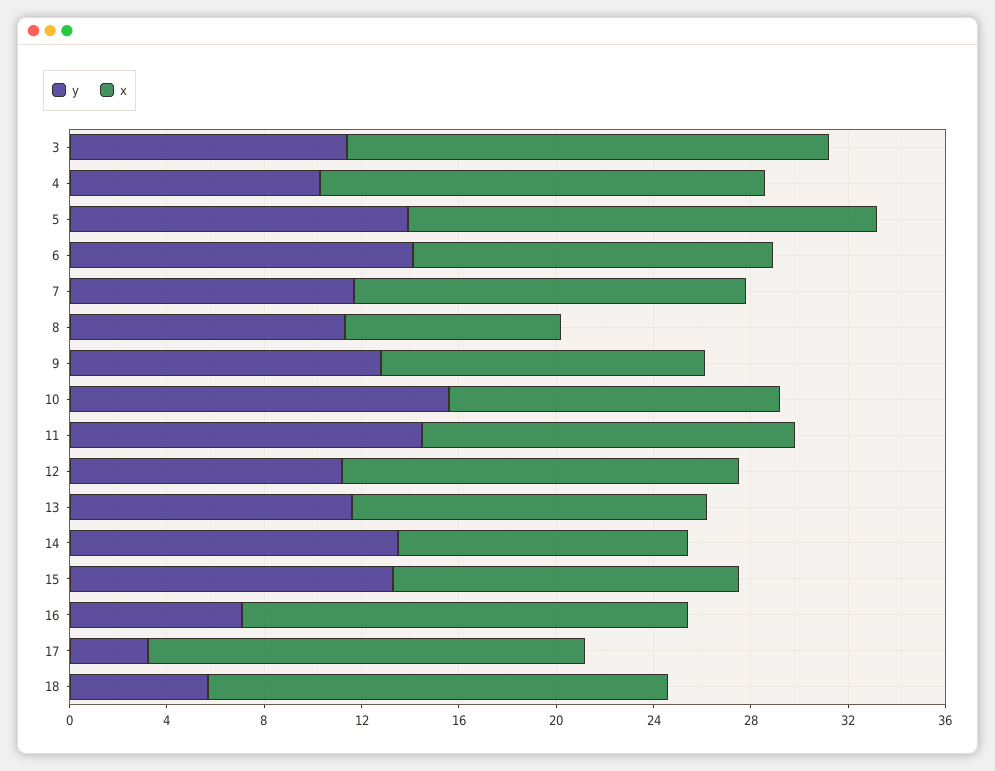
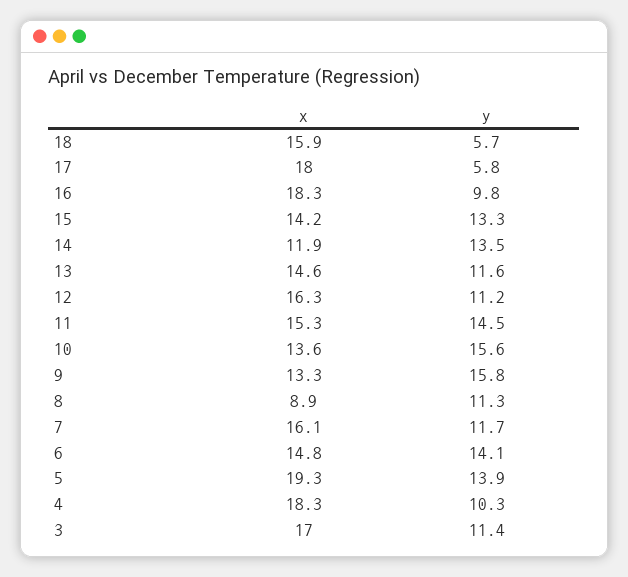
x, 3: 20 -> 17
y, 9: 13 -> 15.8
y, 16: 7 -> 9.8
y, 17: 3 -> 5.8
x, 18: 19 -> 15.9

